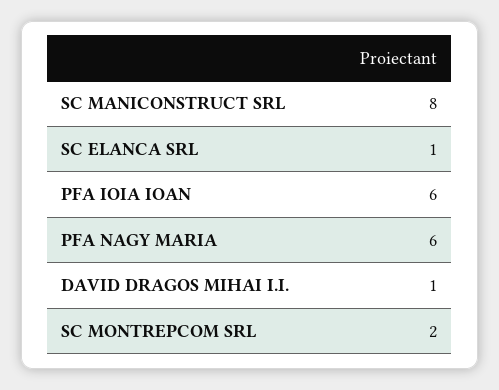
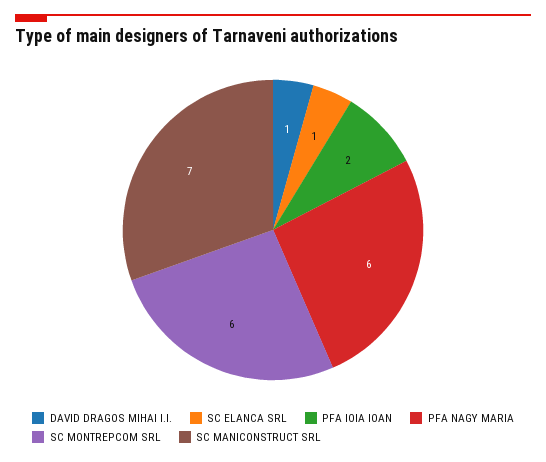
SC MANICONSTRUCT SRL: 8 -> 7
PFA IOIA IOAN: 6 -> 2
SC MONTREPCOM SRL: 2 -> 6

